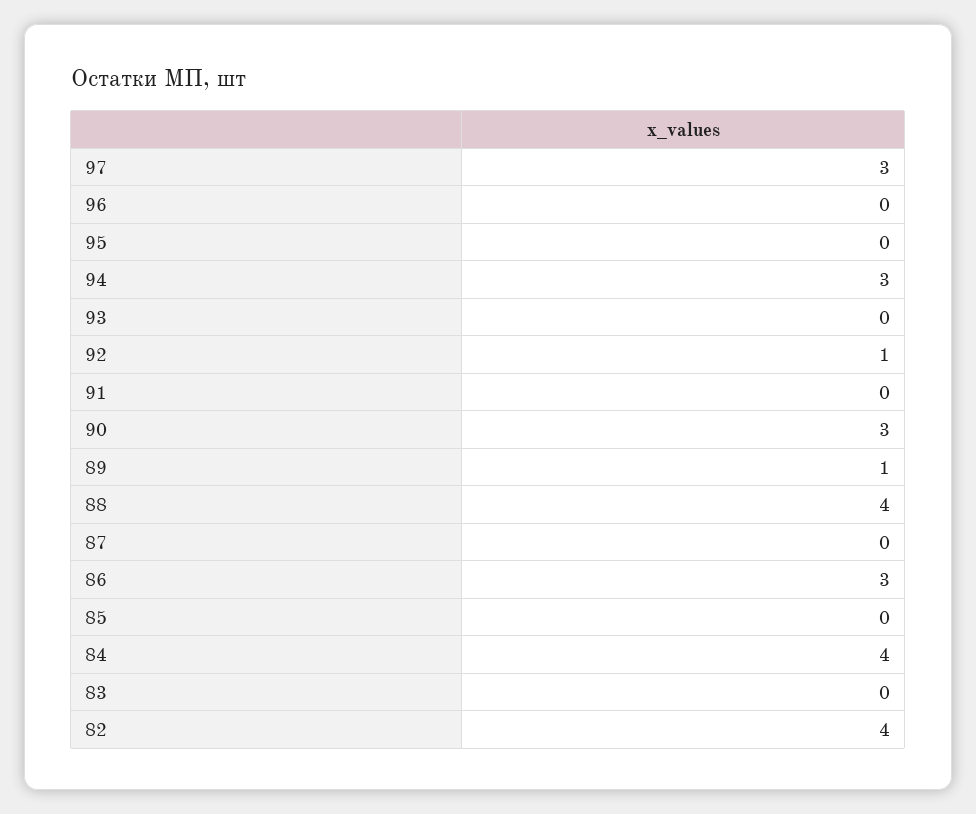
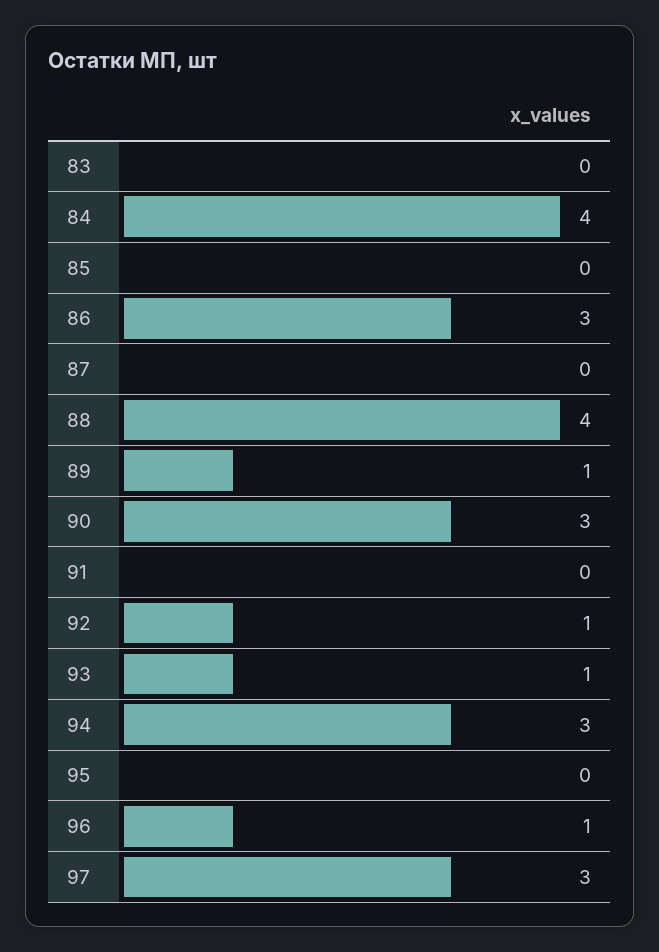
96: 0 -> 1
93: 0 -> 1
82: 4 -> none

